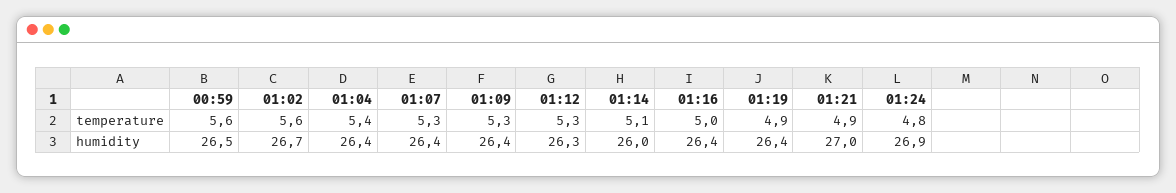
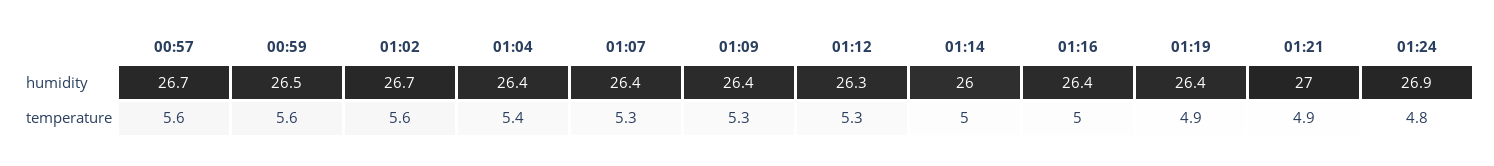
01:14, temperature: 5.1 -> 5
00:57, humidity: none -> 26.7
00:57, temperature: none -> 5.6

